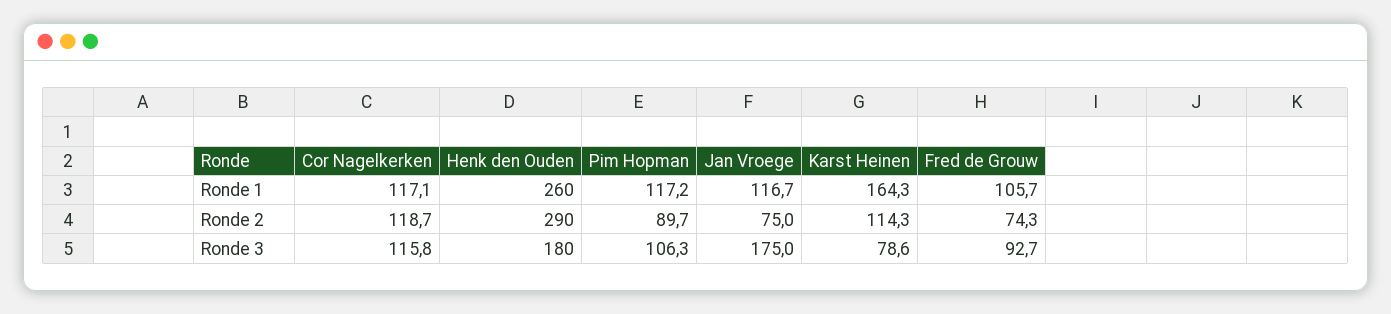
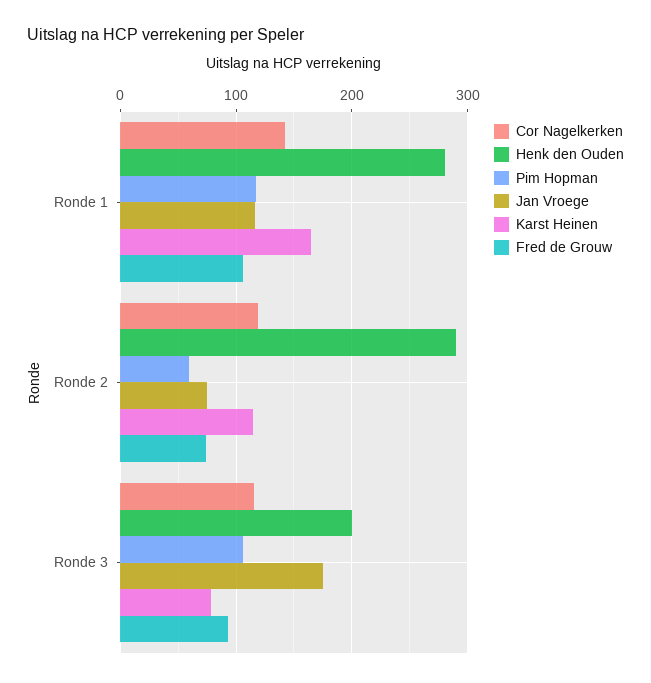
Cor Nagelkerken, Ronde 1: 117.1 -> 140
Henk den Ouden, Ronde 1: 260 -> 280
Pim Hopman, Ronde 2: 89.7 -> 60
Henk den Ouden, Ronde 3: 180 -> 200

